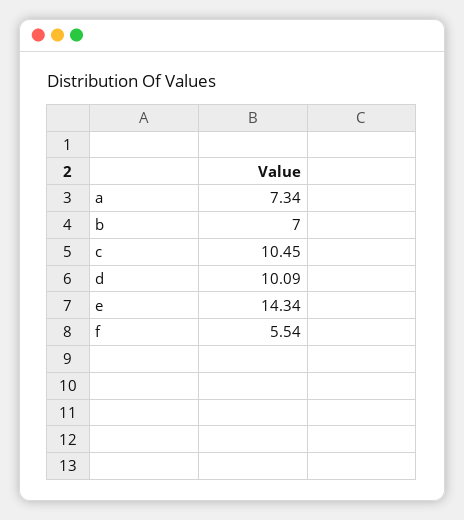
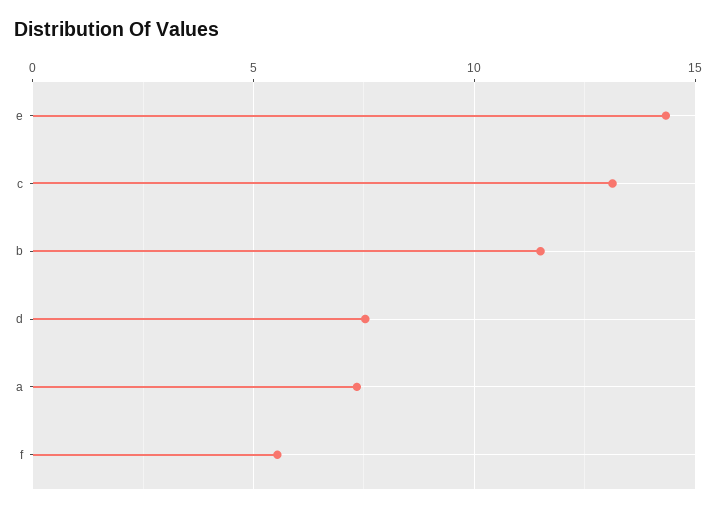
b: 7 -> 11.5
c: 10.45 -> 13
d: 10.09 -> 7.5

